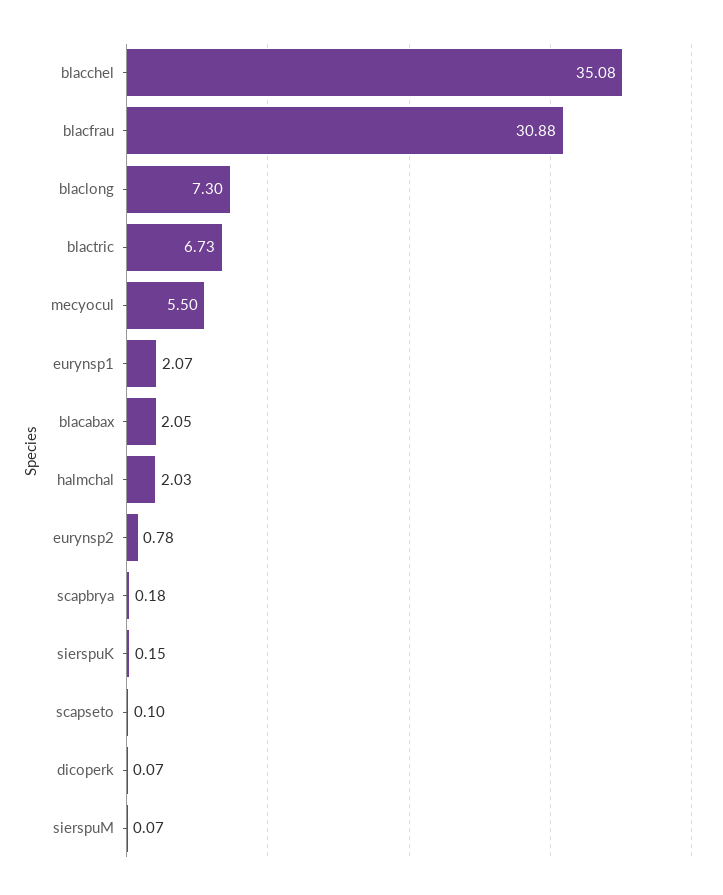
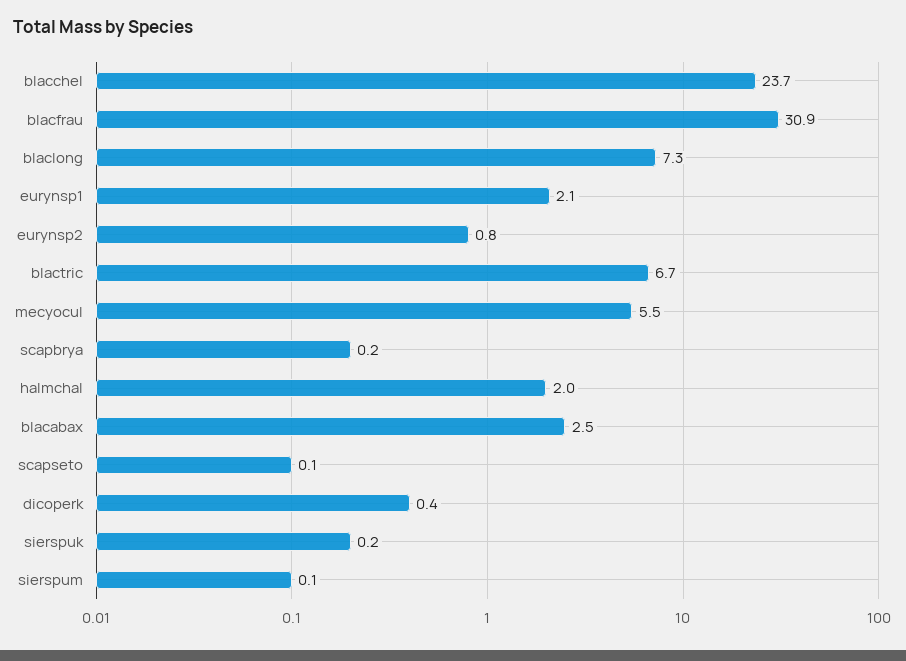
blacchel: 35.08 -> 23.7
blacabax: 2.05 -> 2.5
dicoperk: 0.07 -> 0.4

